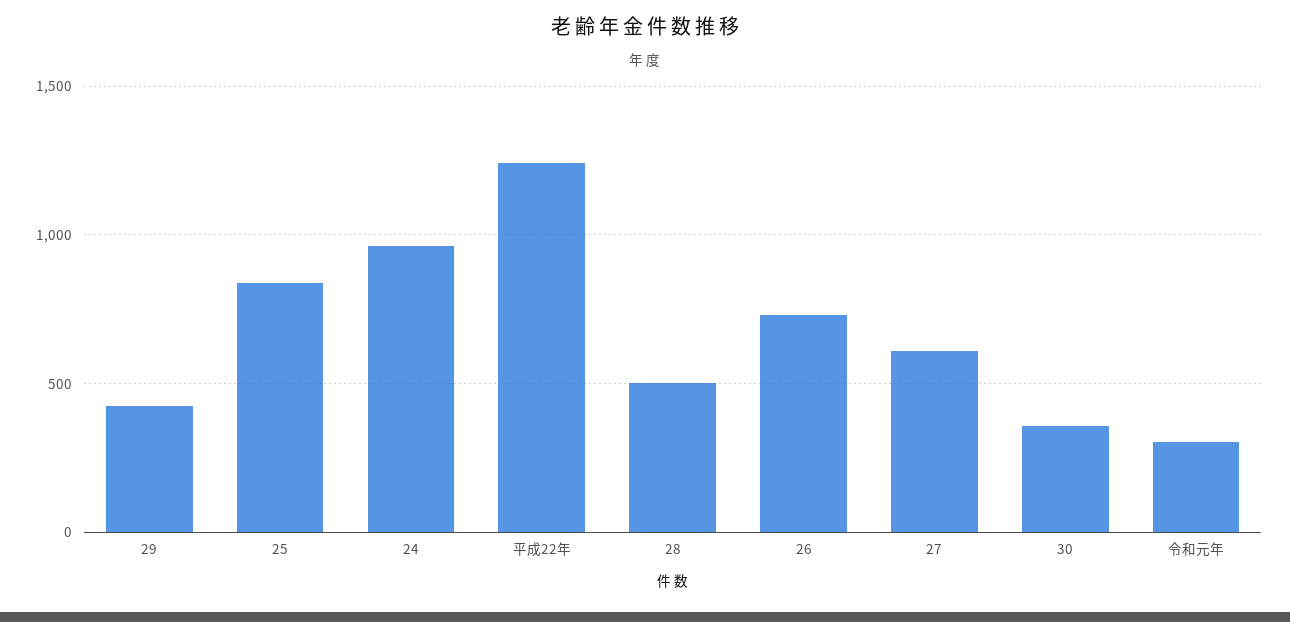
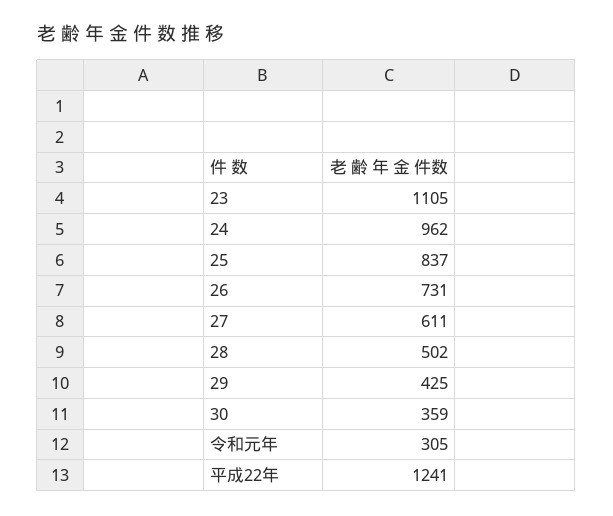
23: none -> 1105

